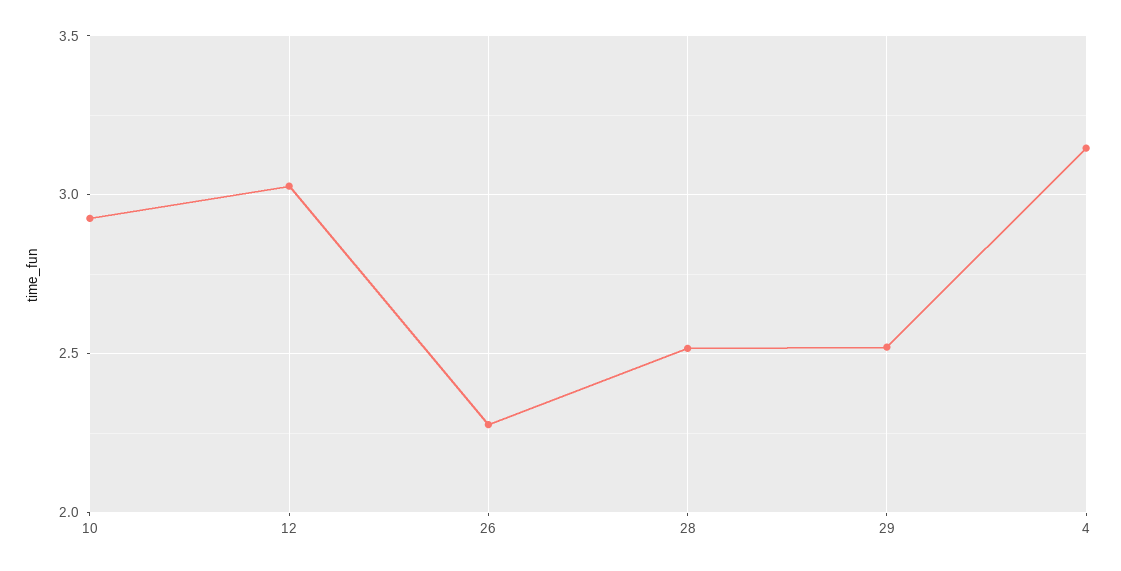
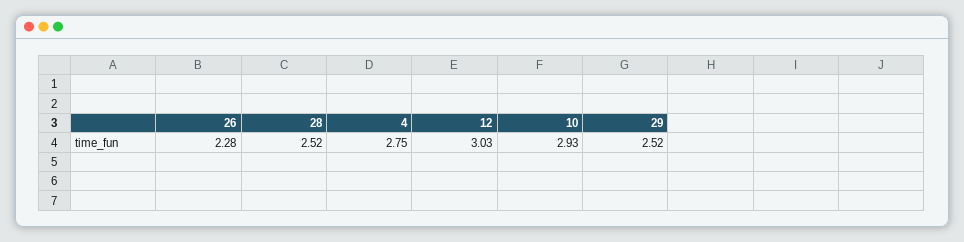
4: 3.15 -> 2.75

